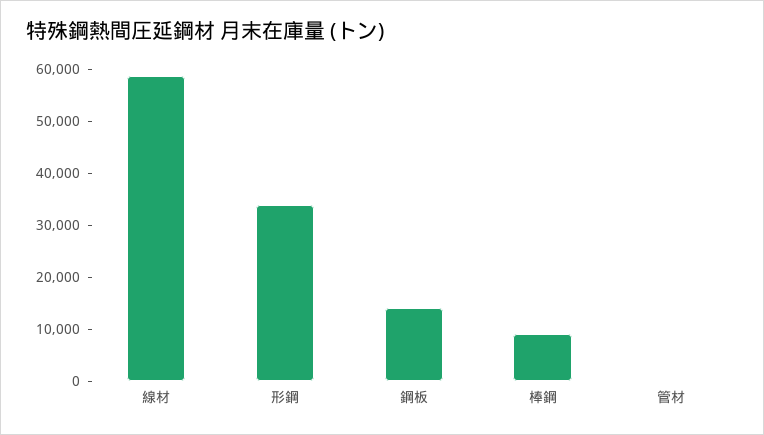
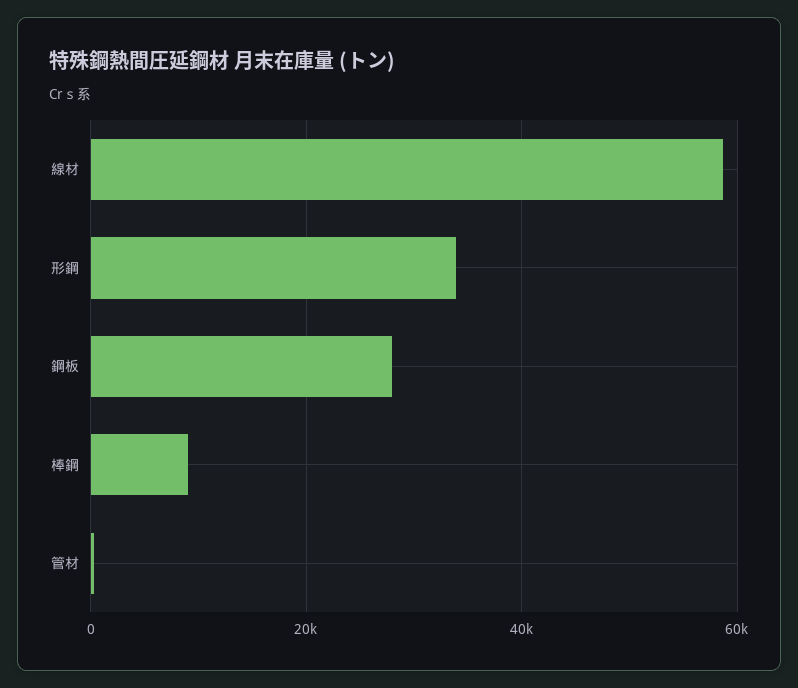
鋼板: 14000 -> 28000

